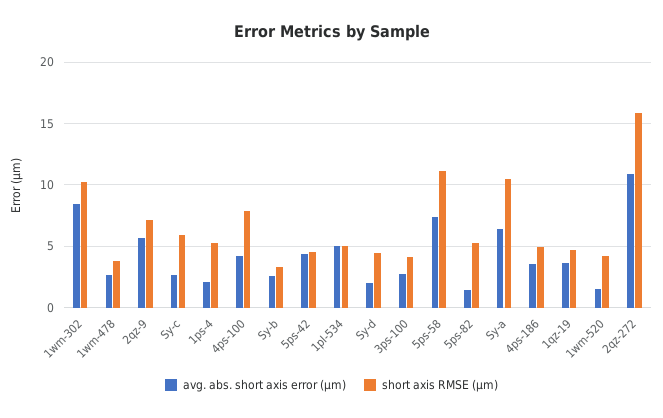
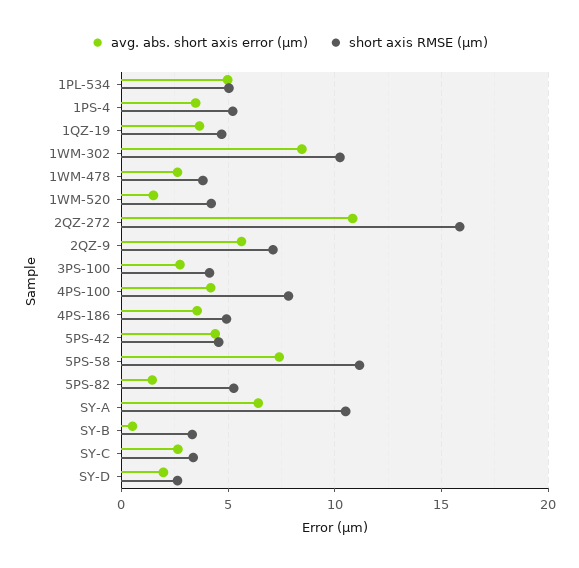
short axis RMSE (μm), Sy-c: 6 -> 3.5
avg. abs. short axis error (μm), 1ps-4: 2 -> 3.5
avg. abs. short axis error (μm), Sy-b: 2.5 -> 0.5
short axis RMSE (μm), Sy-d: 4.5 -> 2.5

